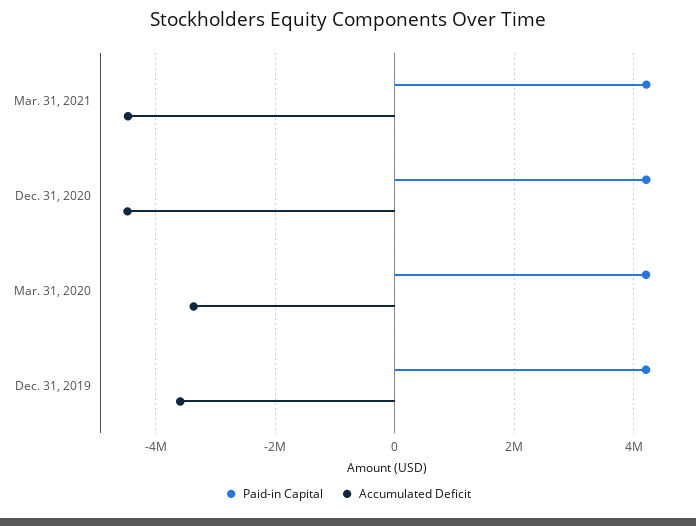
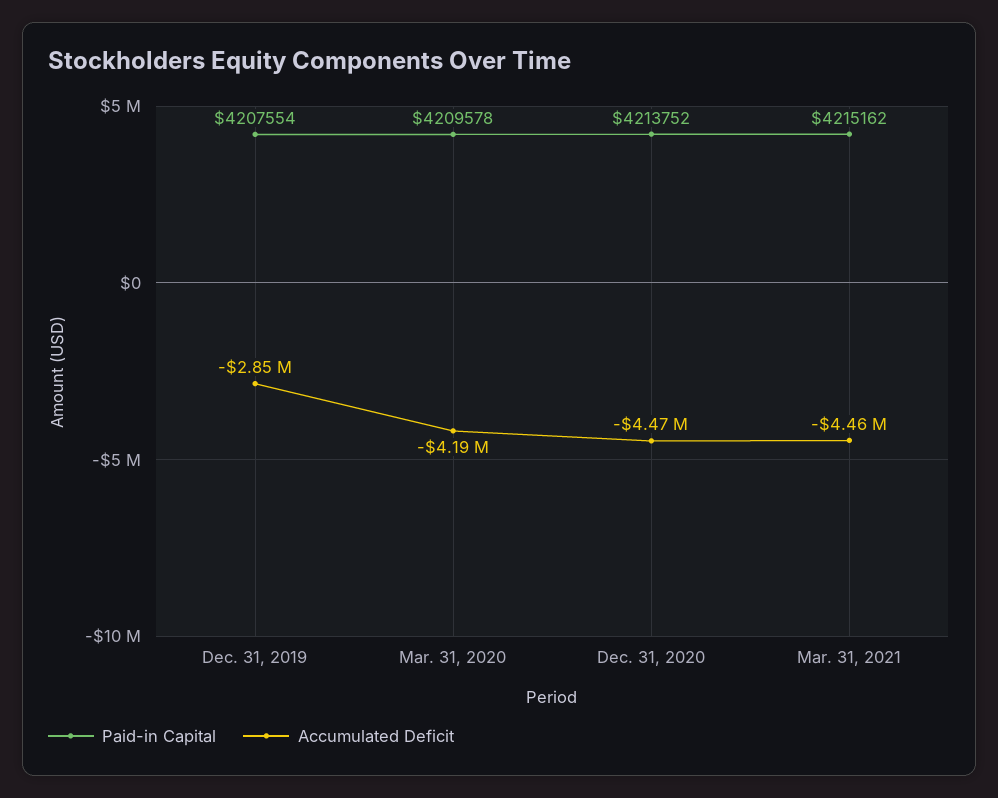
Accumulated Deficit, Mar. 31, 2020: -3400000 -> -4190000
Accumulated Deficit, Dec. 31, 2019: -3600000 -> -2850000

